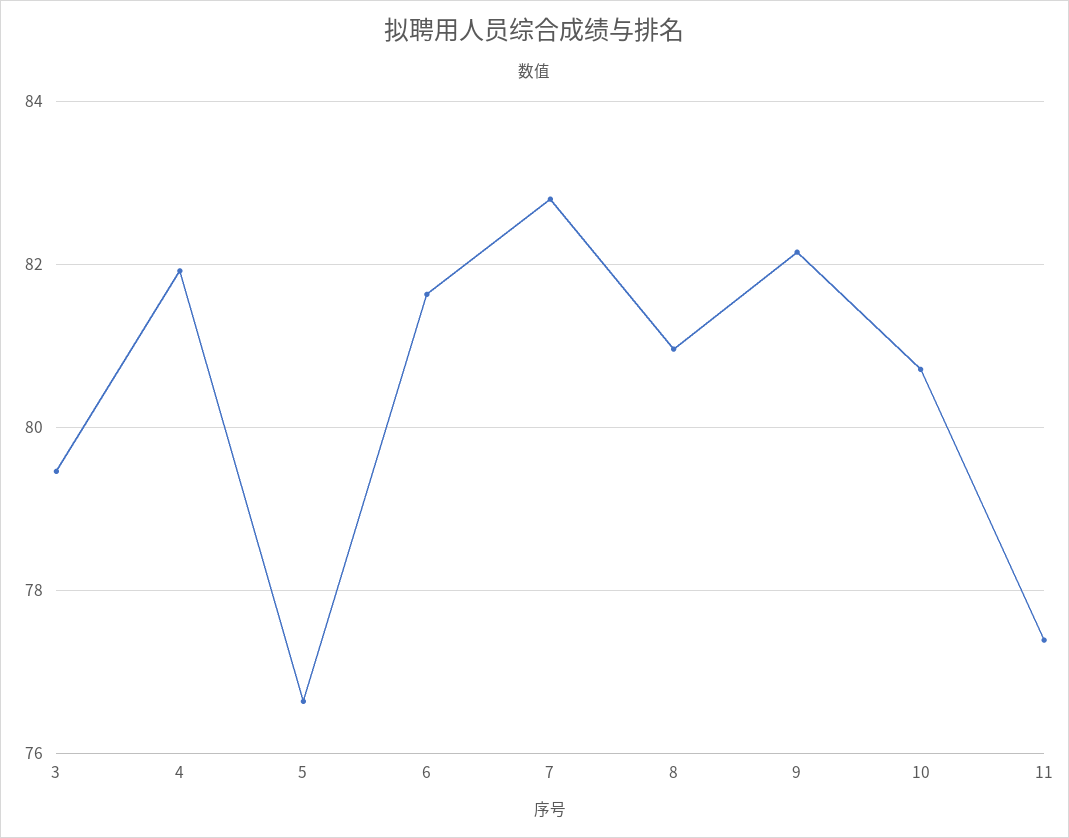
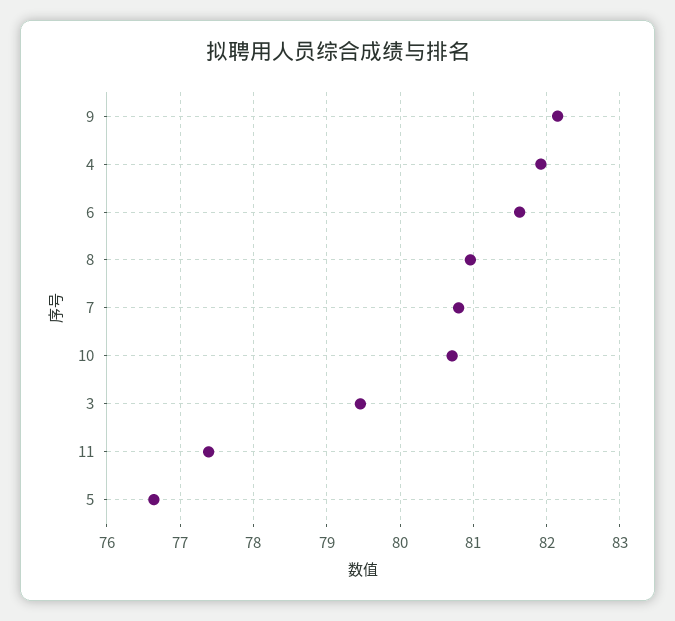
7: 82.8 -> 80.8

